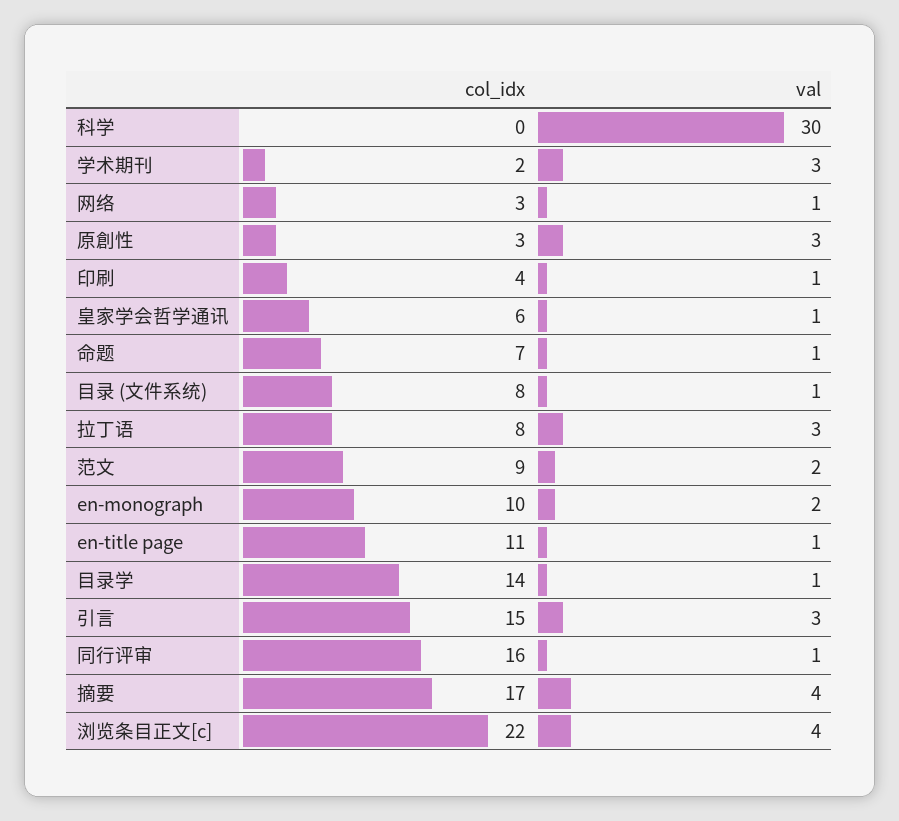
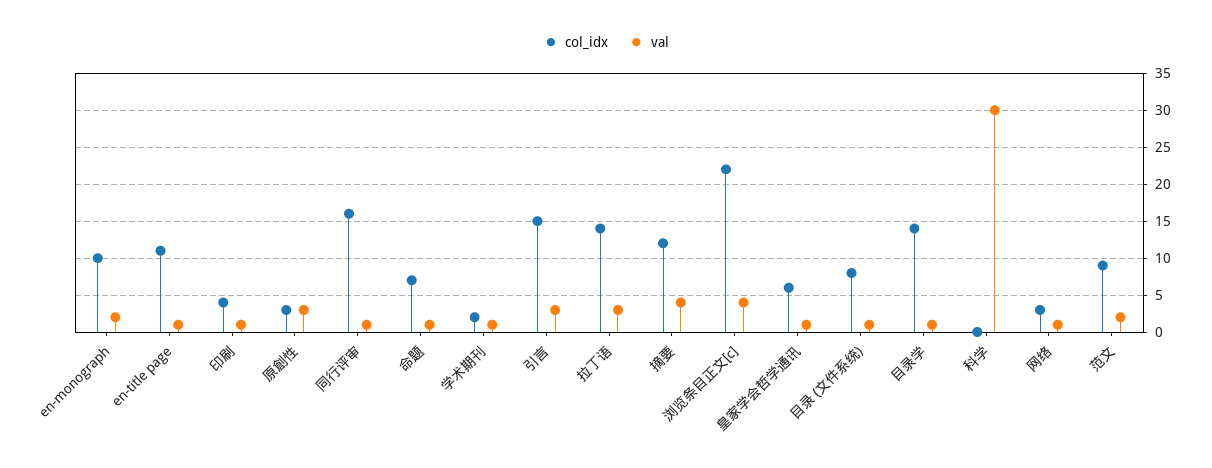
val, 学术期刊: 3 -> 1
col_idx, 拉丁语: 8 -> 14
col_idx, 摘要: 17 -> 12

